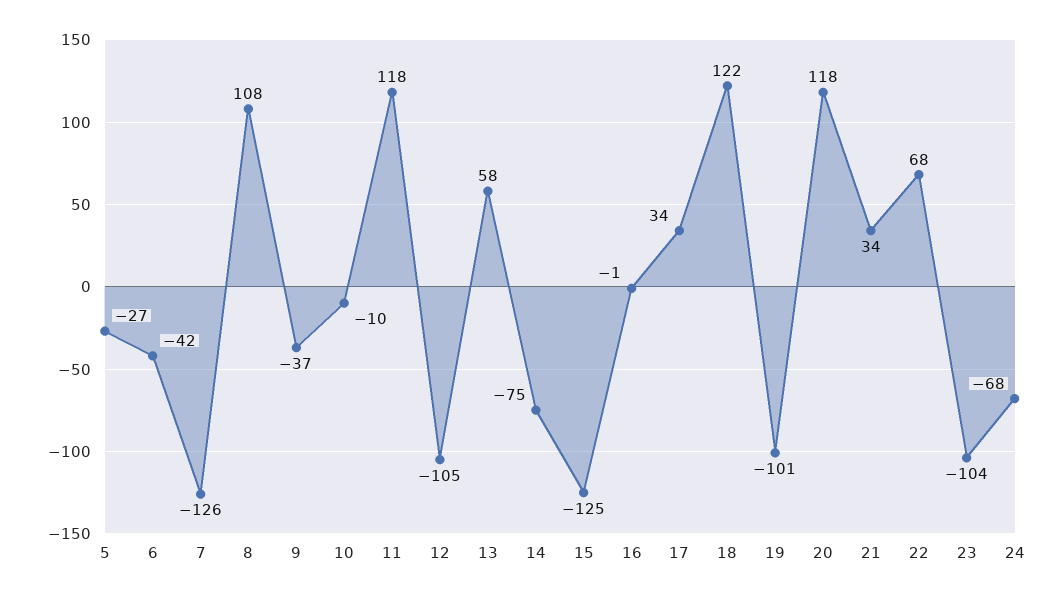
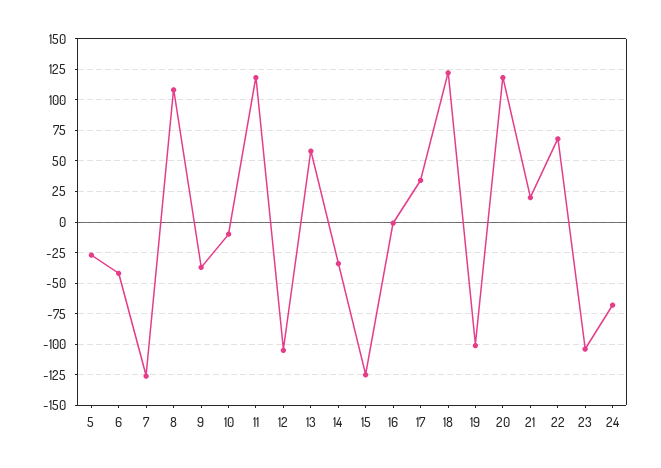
14: -75 -> -35
21: 34 -> 20

